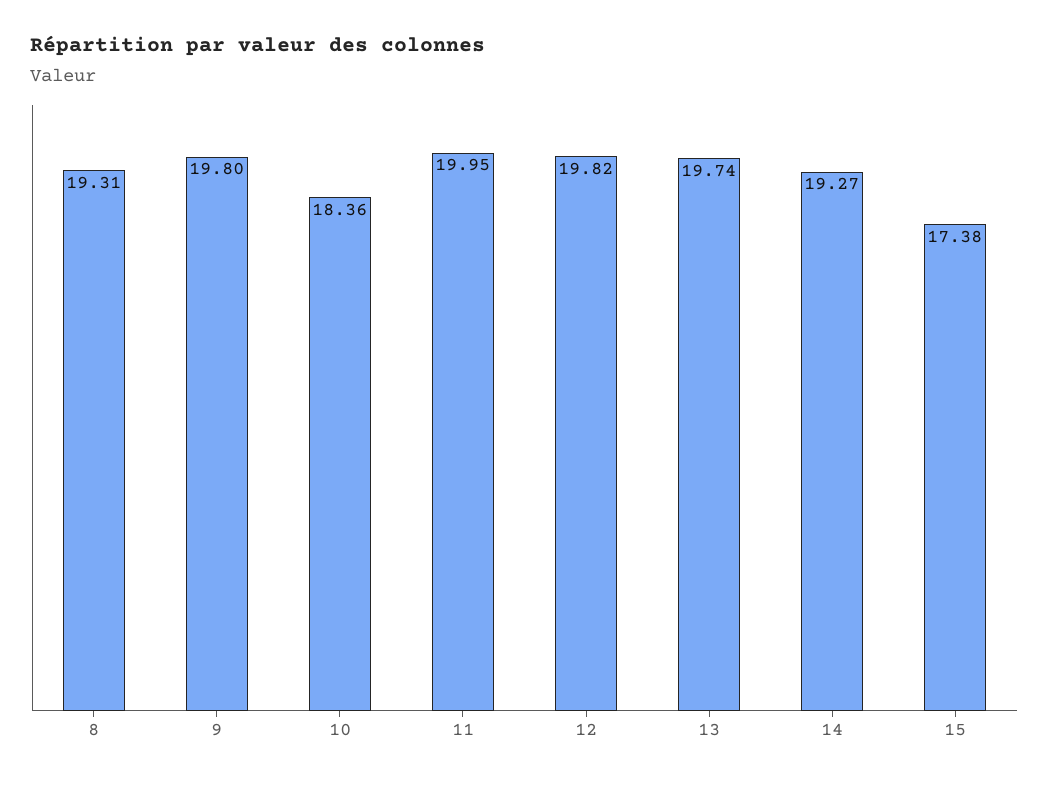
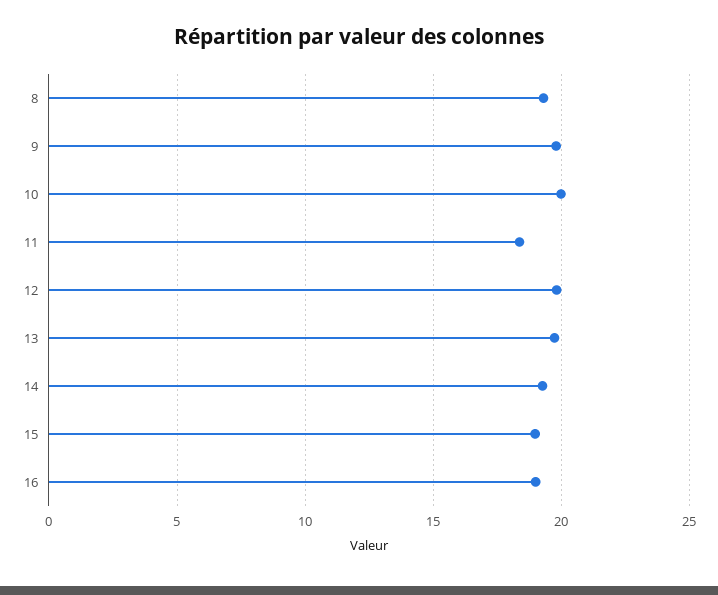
10: 18.36 -> 20
11: 19.95 -> 18.5
15: 17.38 -> 19
16: none -> 19

